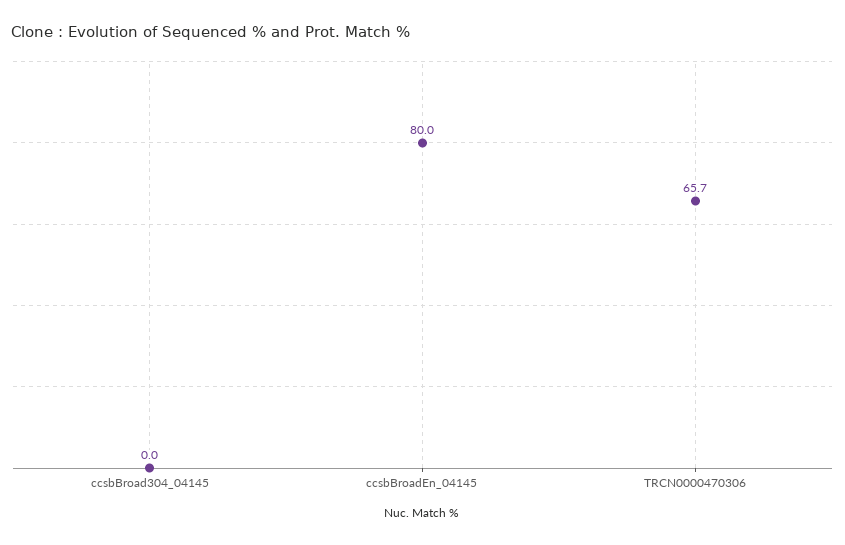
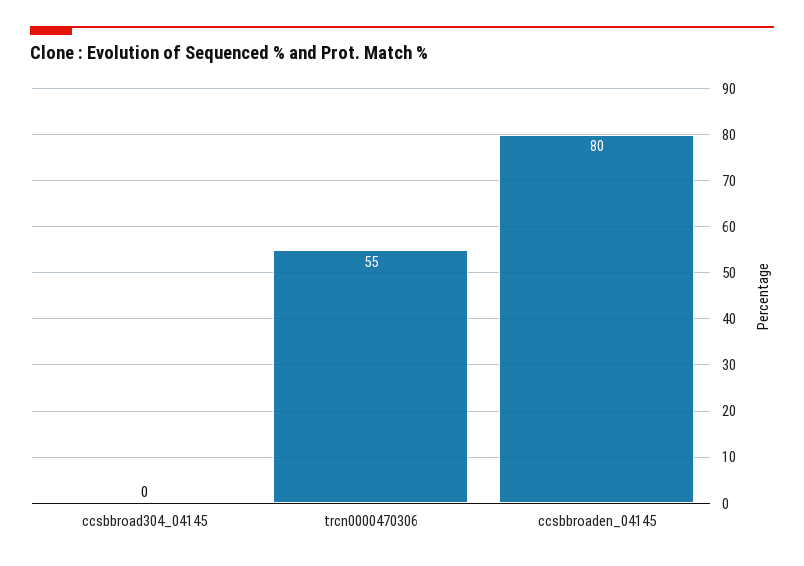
TRCN0000470306: 65.7 -> 55

